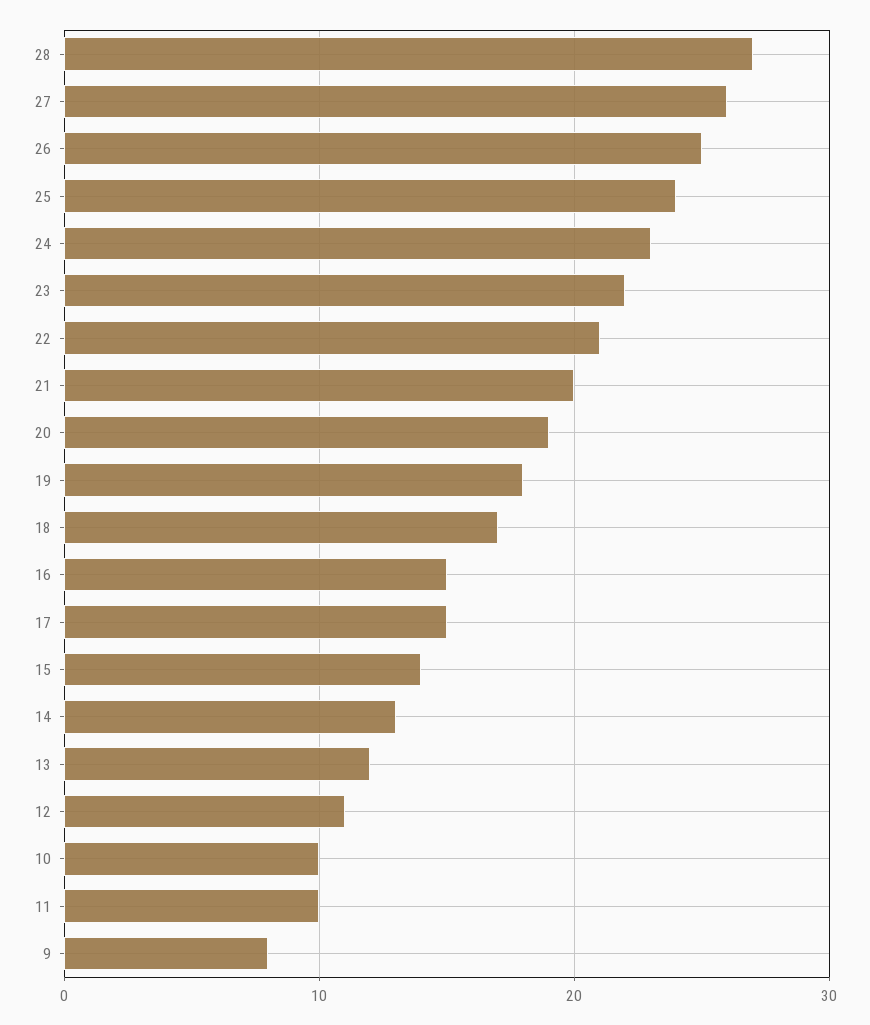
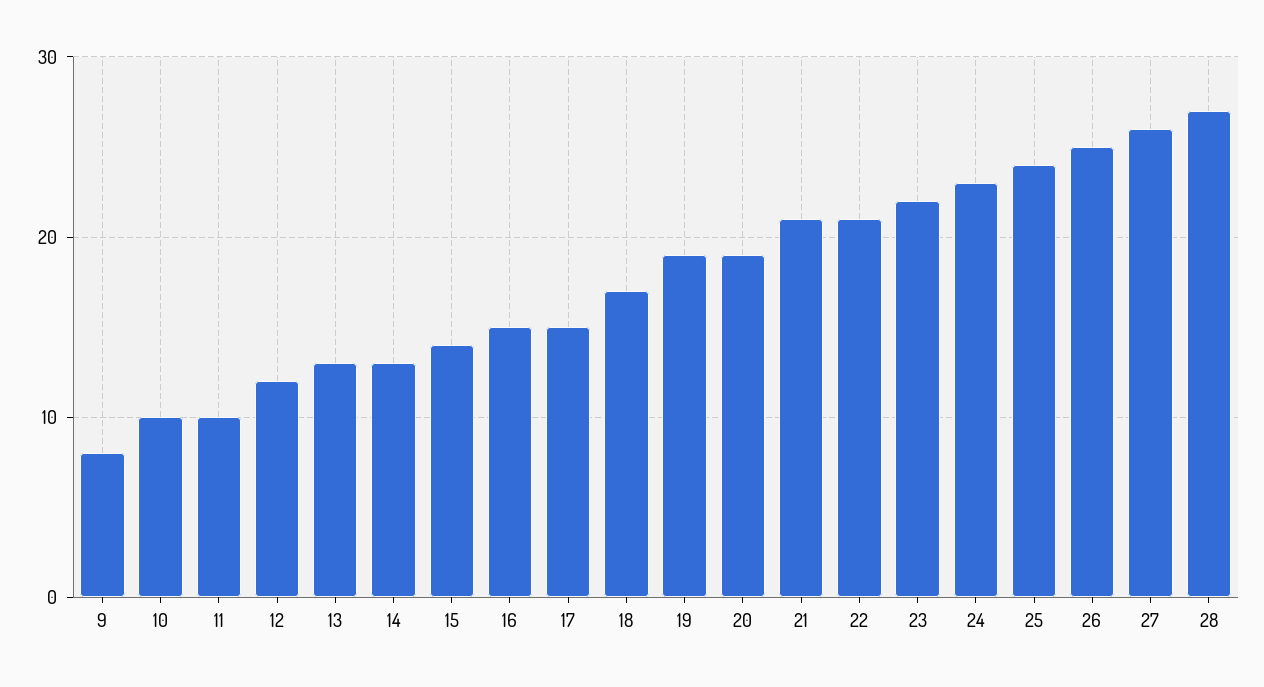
21: 20 -> 21
19: 18 -> 19
13: 12 -> 13
12: 11 -> 12

